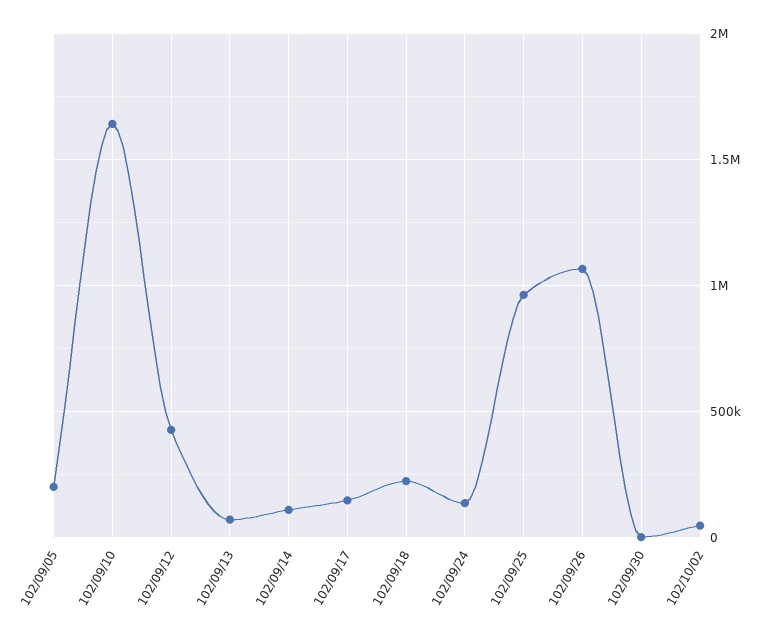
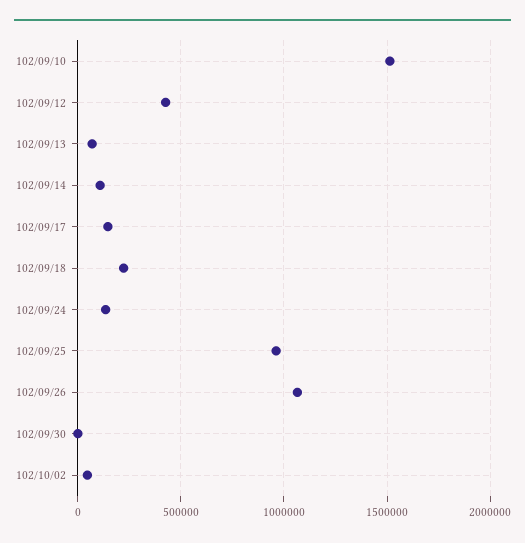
102/09/05: 200000 -> none
102/09/10: 1650000 -> 1500000

